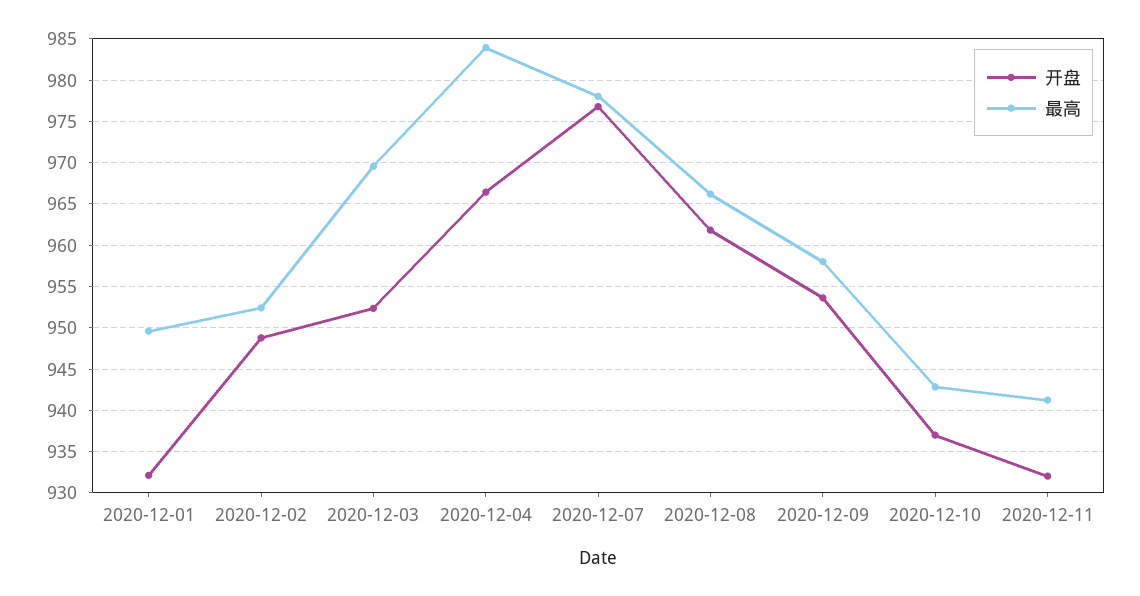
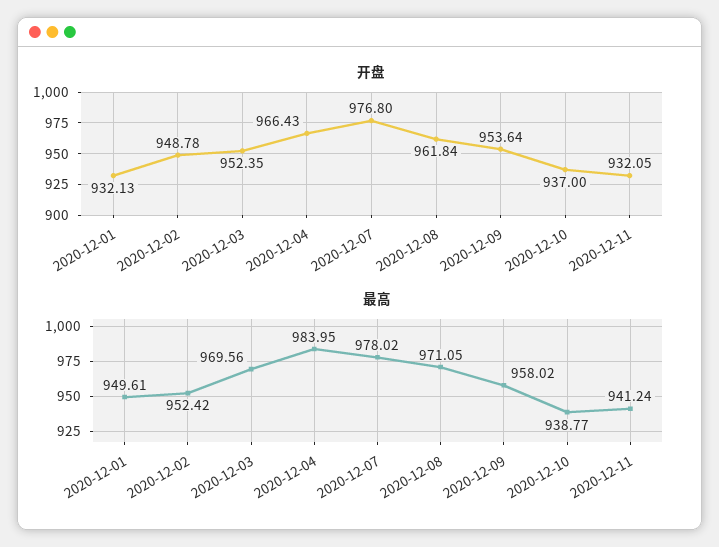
最高, 2020-12-08: 966 -> 971.05
最高, 2020-12-10: 943 -> 938.77

